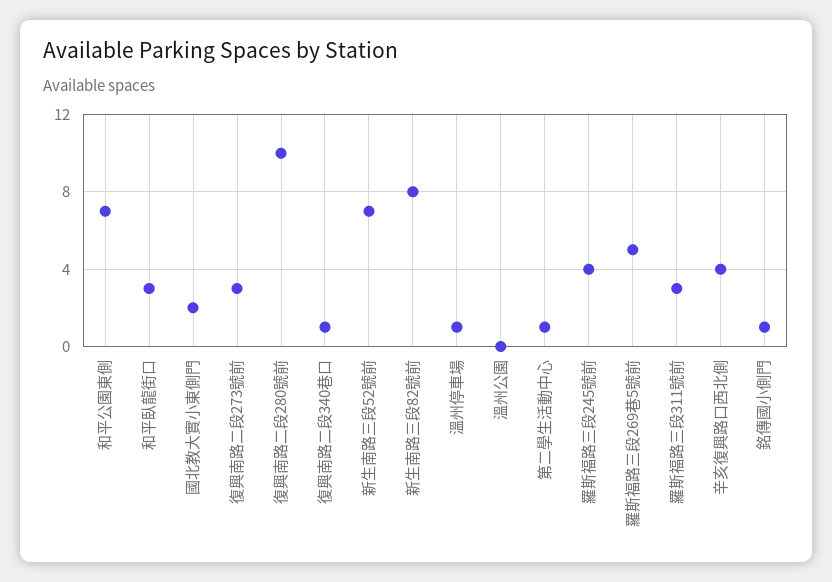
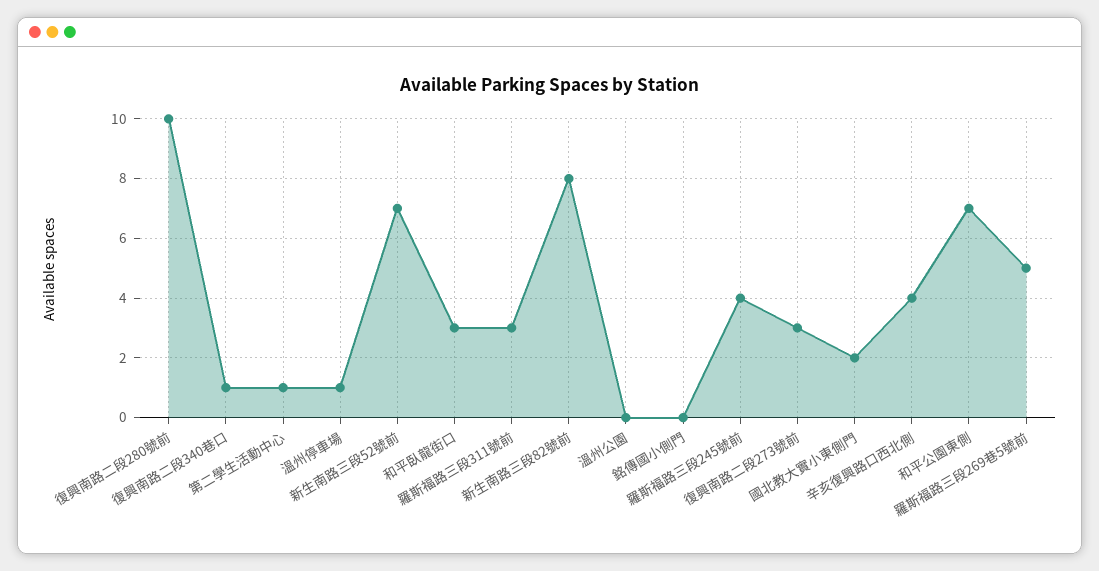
銘傳國小側門: 1 -> 0

